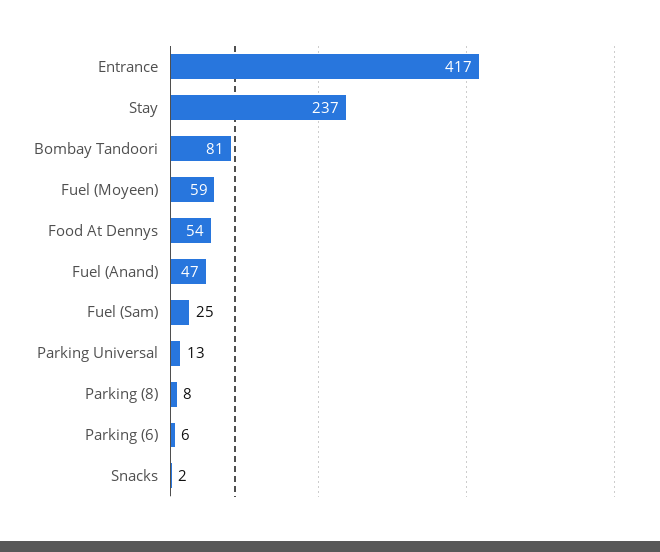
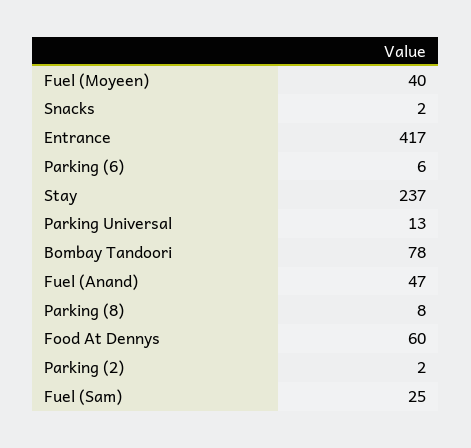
Bombay Tandoori: 81 -> 78
Fuel (Moyeen): 59 -> 40
Food At Dennys: 54 -> 60
Parking (2): none -> 2

